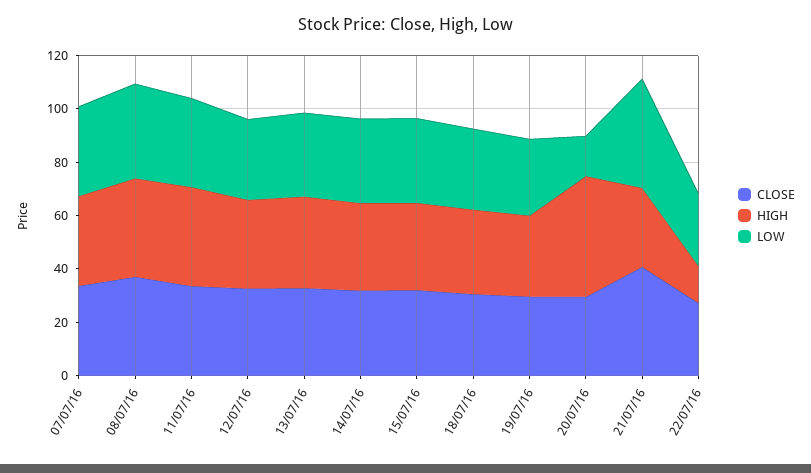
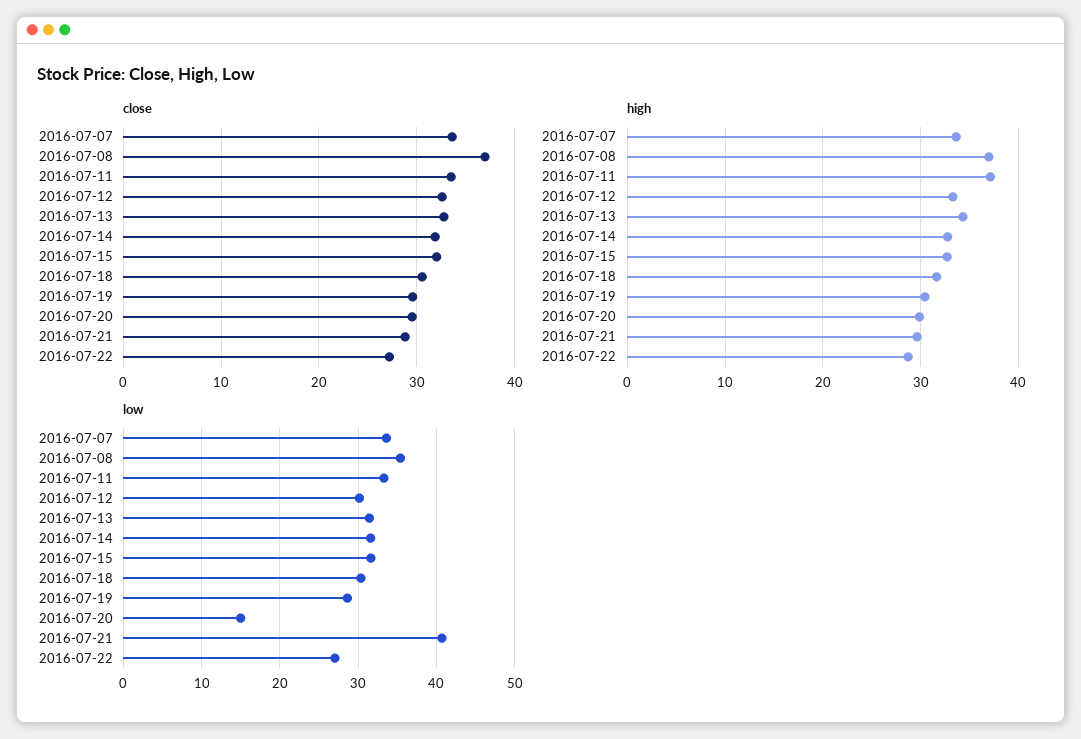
HIGH, 20/07/16: 45 -> 30
CLOSE, 21/07/16: 40 -> 29
HIGH, 22/07/16: 15 -> 29

